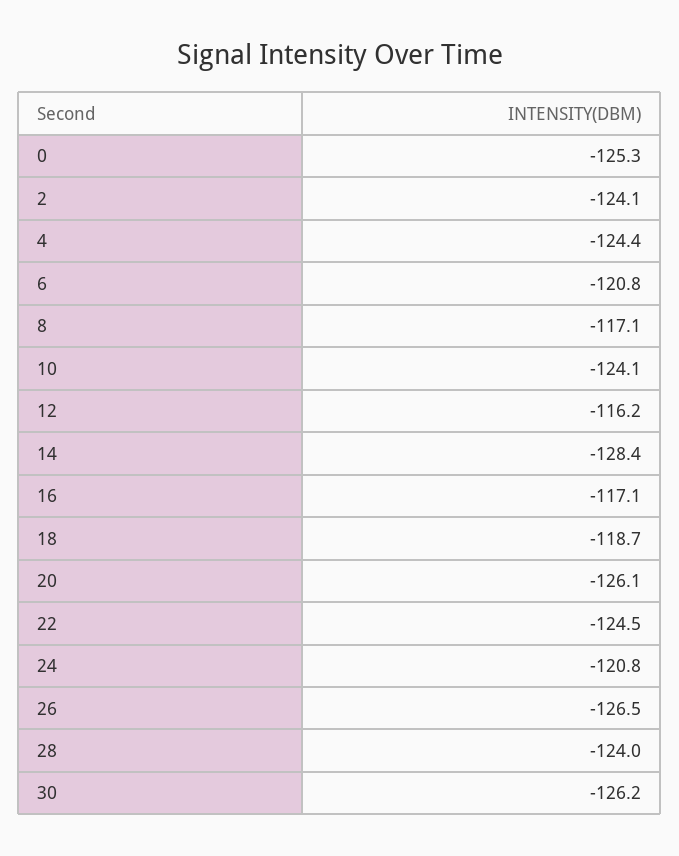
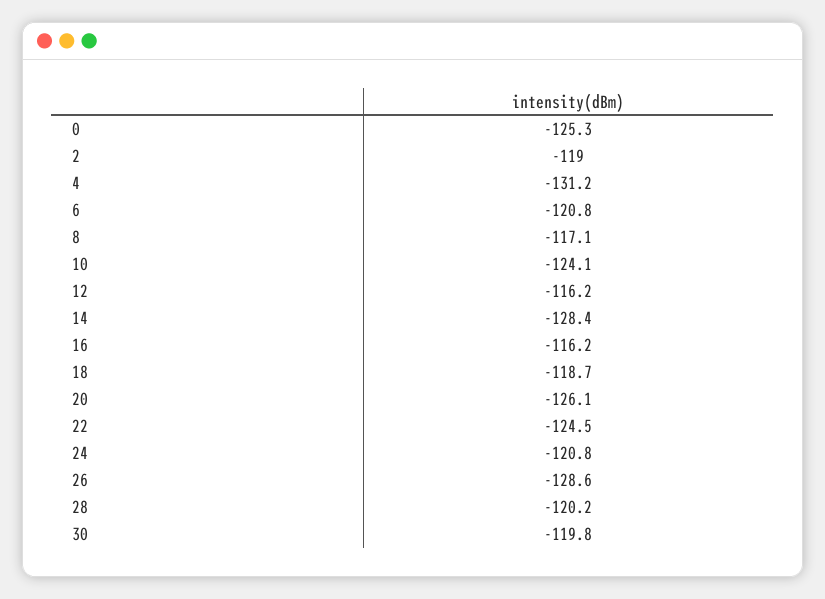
2: -124.1 -> -119
4: -124.4 -> -131.2
16: -117.1 -> -116.2
26: -126.5 -> -128.6
28: -124 -> -120.2
30: -126.2 -> -119.8

